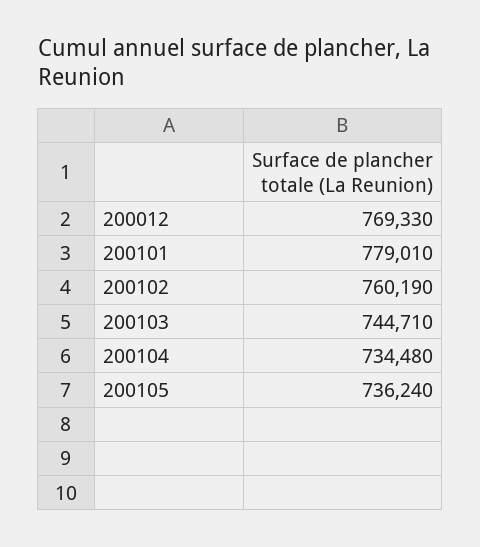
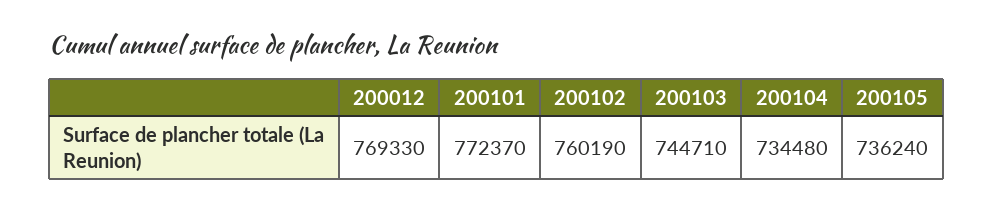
200101: 779010 -> 772370

